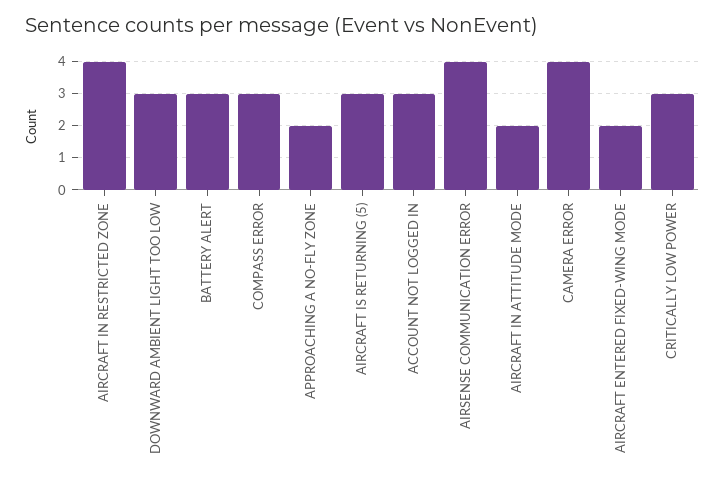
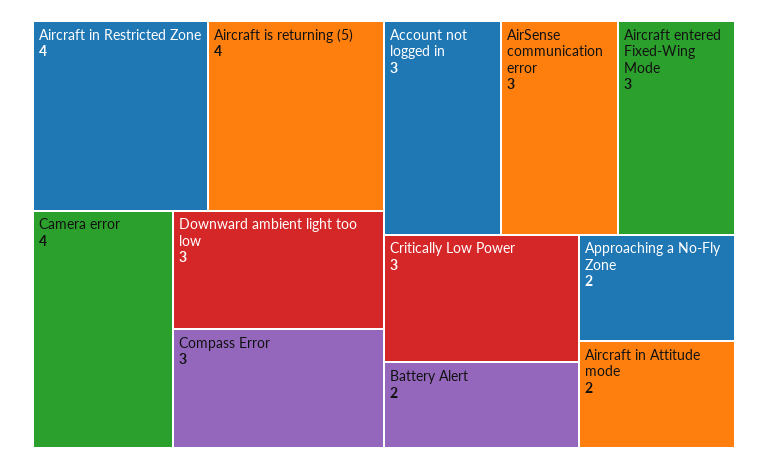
BATTERY ALERT: 3 -> 2
AIRCRAFT IS RETURNING (5): 3 -> 4
AIRSENSE COMMUNICATION ERROR: 4 -> 3
AIRCRAFT ENTERED FIXED-WING MODE: 2 -> 3

